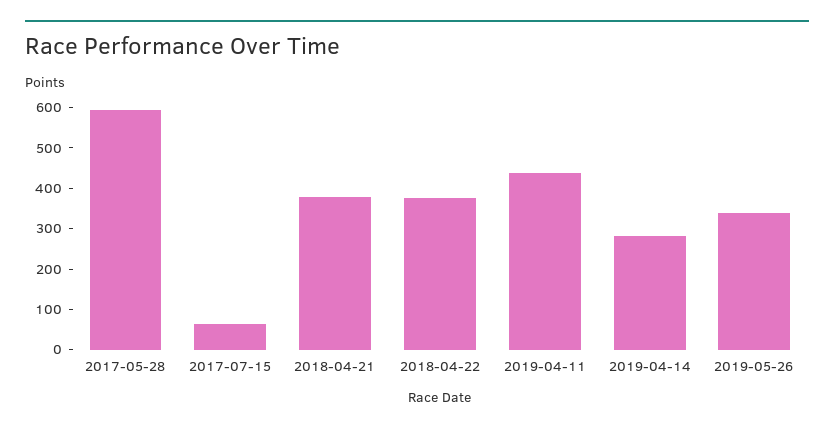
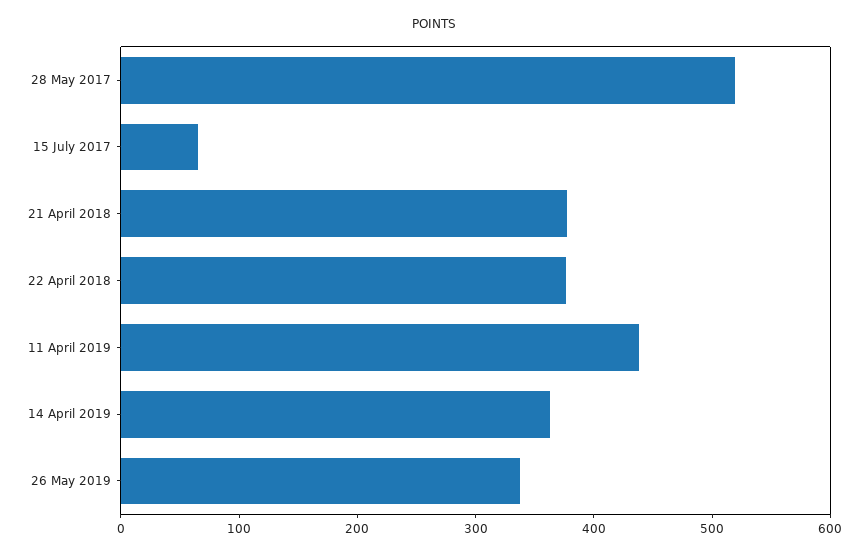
2017-05-28: 600 -> 520
2019-04-14: 280 -> 360

